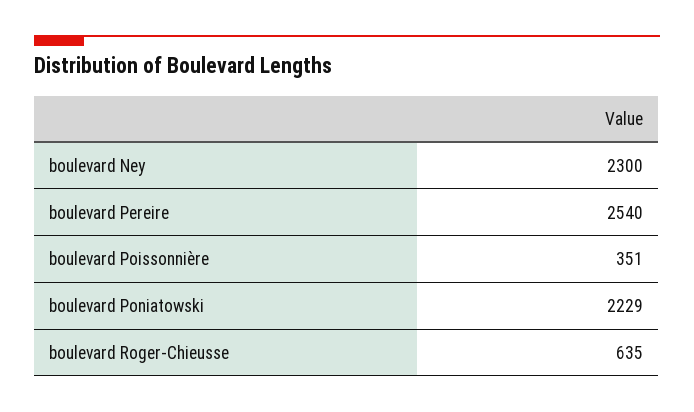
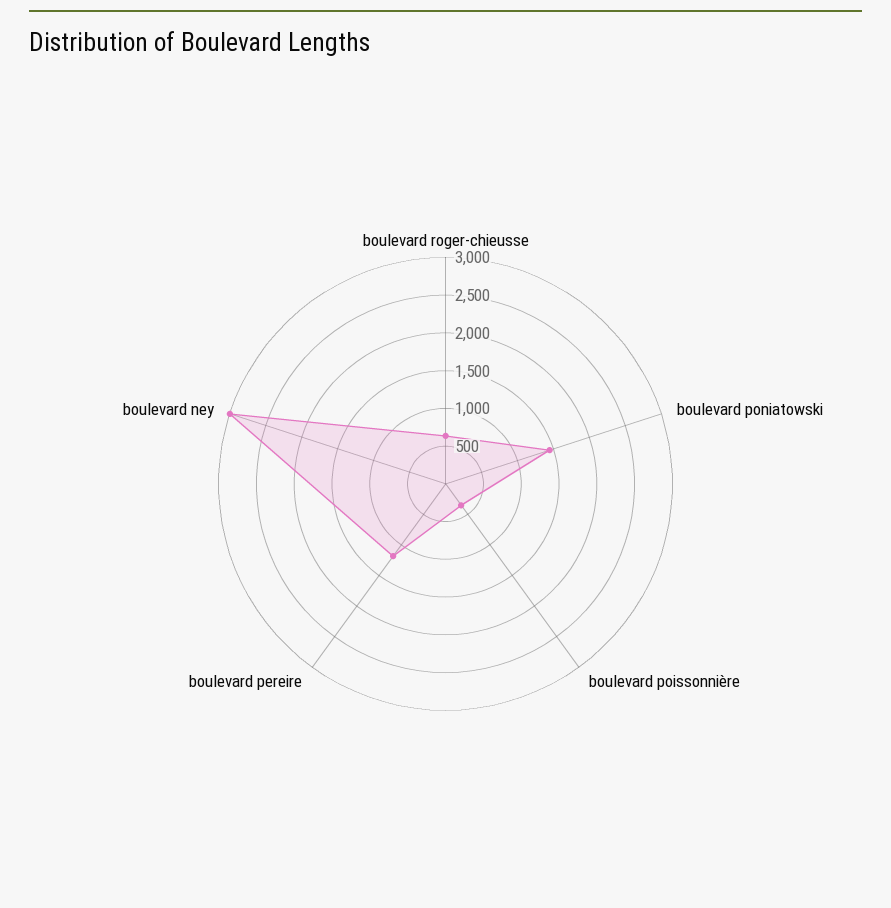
boulevard Ney: 2300 -> 3000
boulevard Pereire: 2540 -> 1250
boulevard Poniatowski: 2229 -> 1500

